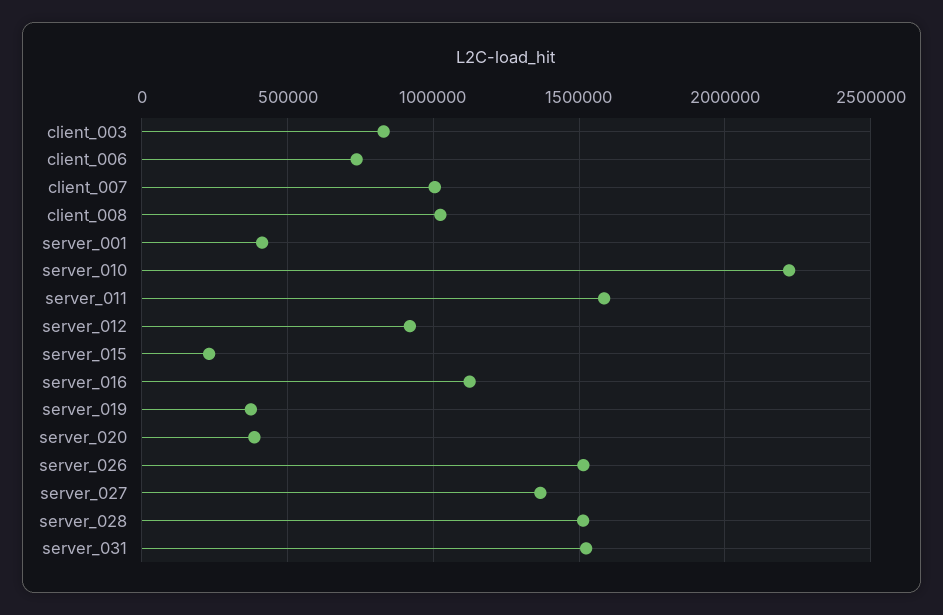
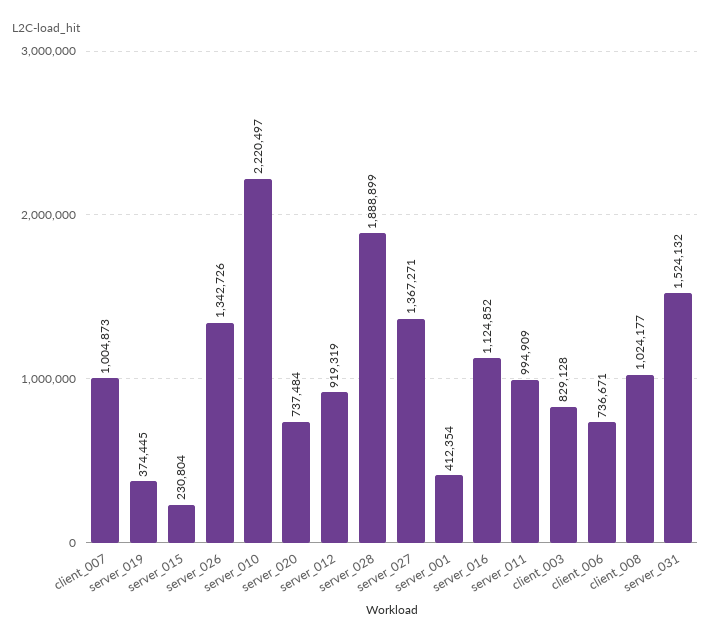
server_011: 1600000 -> 994909
server_020: 400000 -> 737484
server_026: 1500000 -> 1342726
server_028: 1500000 -> 1888899

